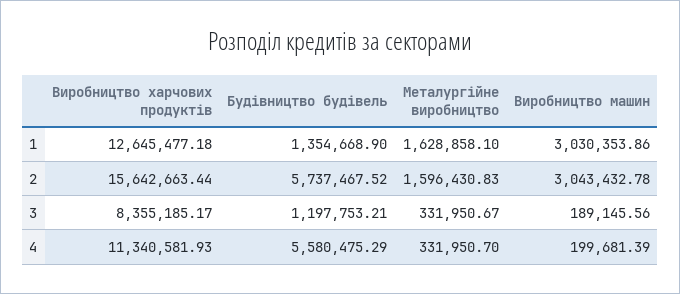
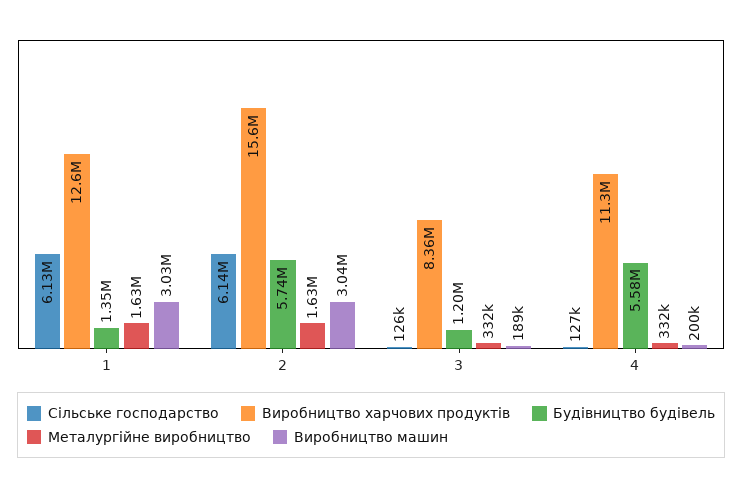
Металургійне виробництво, 2: 1596430.83 -> 1630000
Сільське господарство, 1: none -> 6130000
Сільське господарство, 2: none -> 6140000
Сільське господарство, 3: none -> 126000
Сільське господарство, 4: none -> 127000

